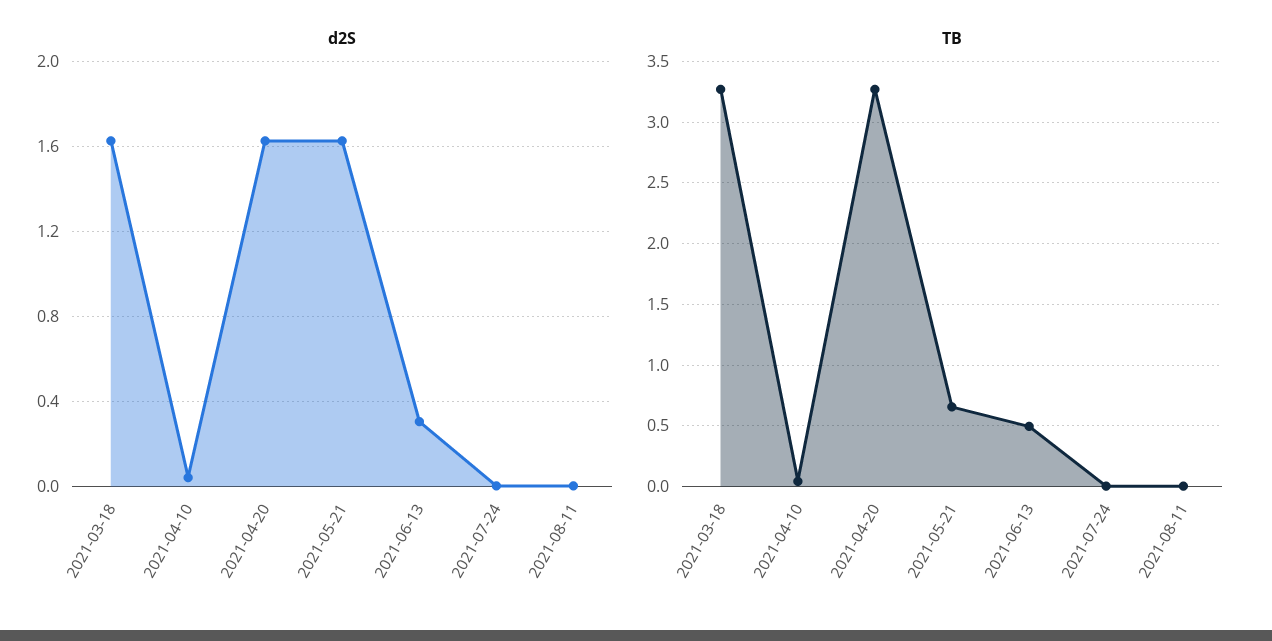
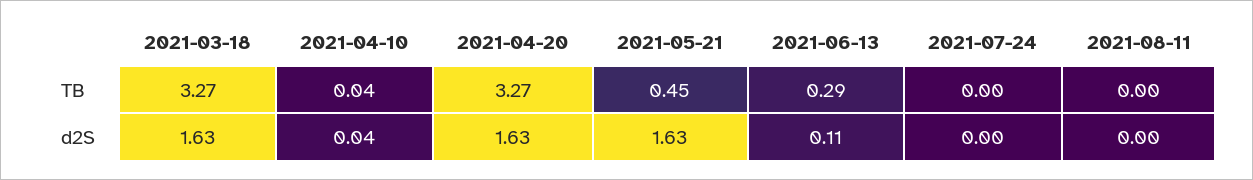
d2S, 2021-06-13: 0.3 -> 0.11
TB, 2021-05-21: 0.65 -> 0.45
TB, 2021-06-13: 0.5 -> 0.29

